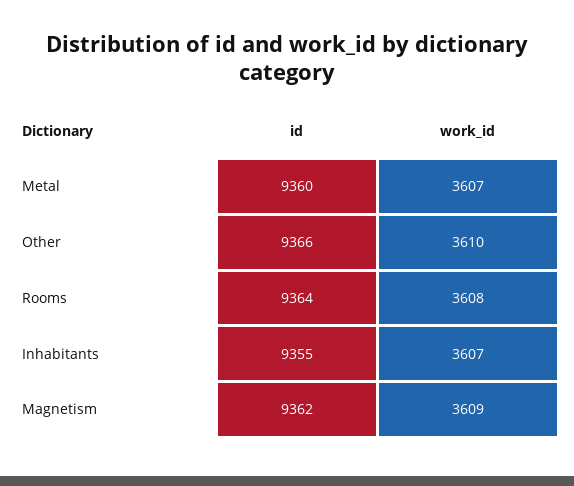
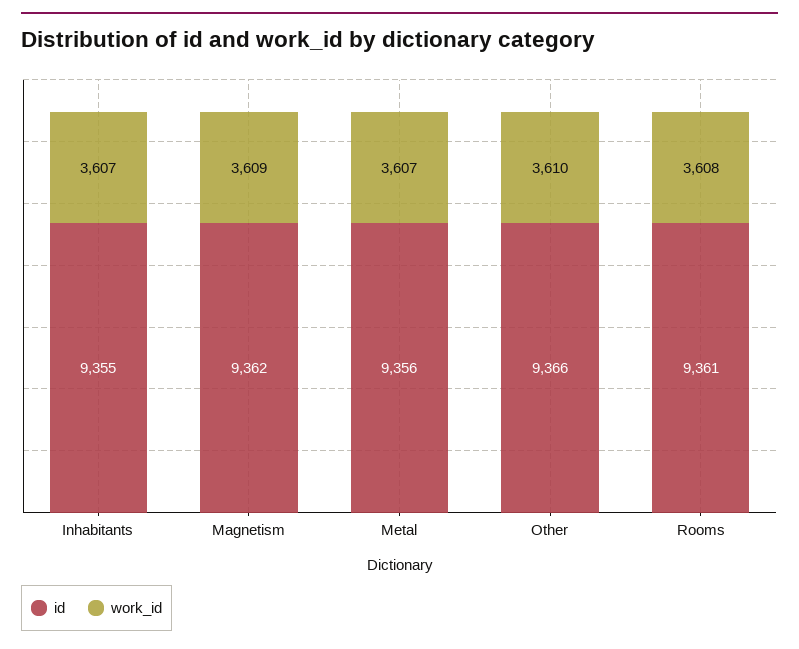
id, Metal: 9360 -> 9356
id, Rooms: 9364 -> 9361

